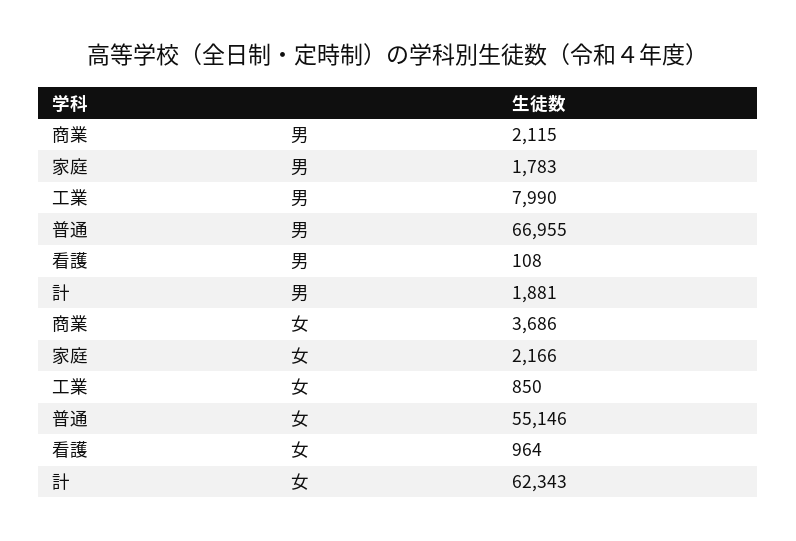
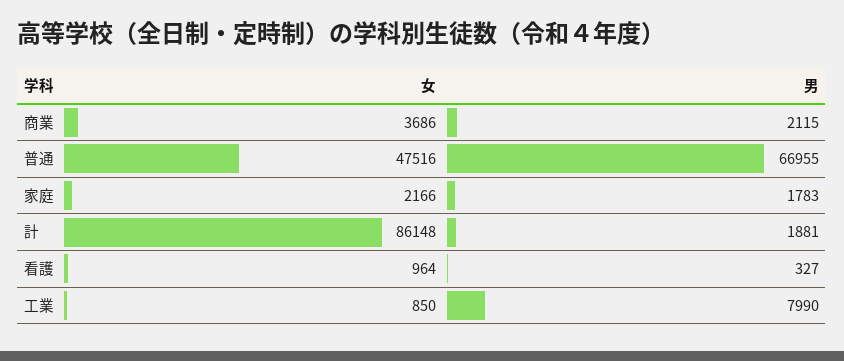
看護, 男: 108 -> 327
普通, 女: 55146 -> 47516
計, 女: 62343 -> 86148

